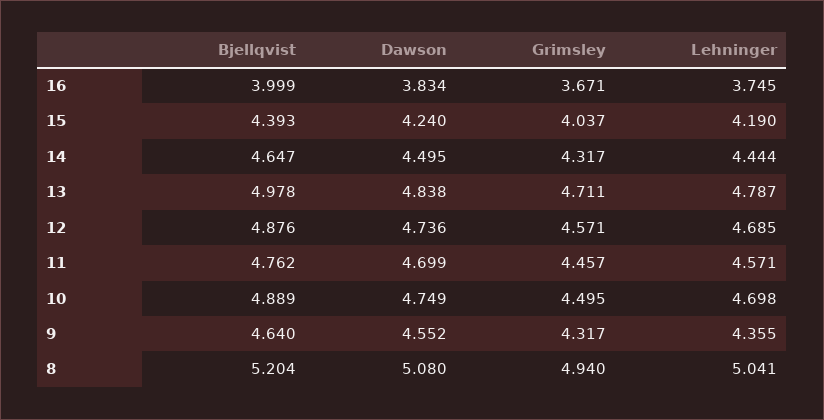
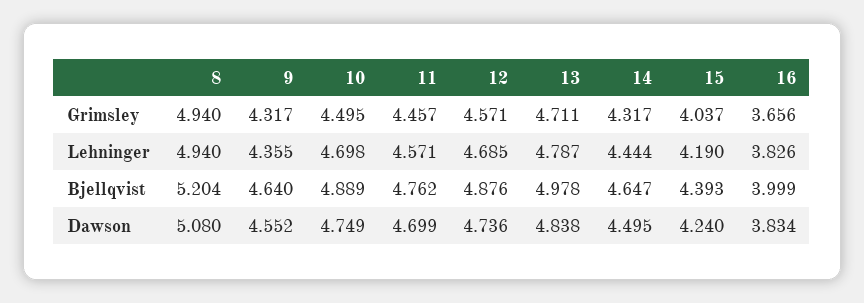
Grimsley, 16: 3.671 -> 3.656
Lehninger, 16: 3.745 -> 3.826
Lehninger, 8: 5.041 -> 4.94

